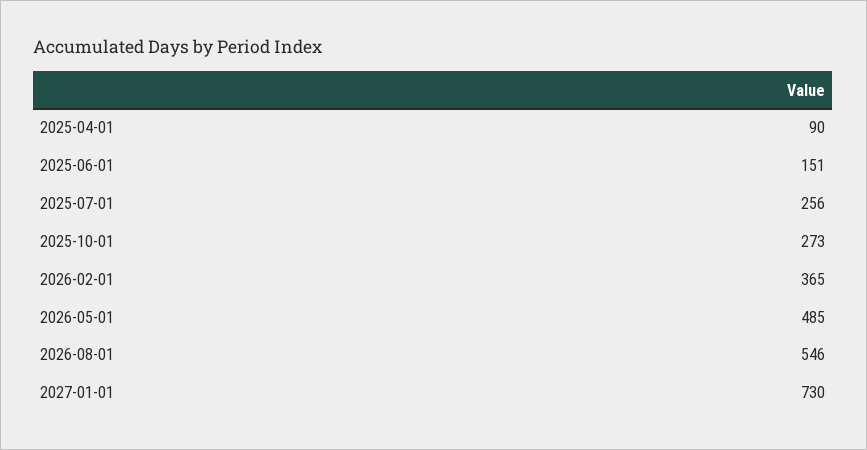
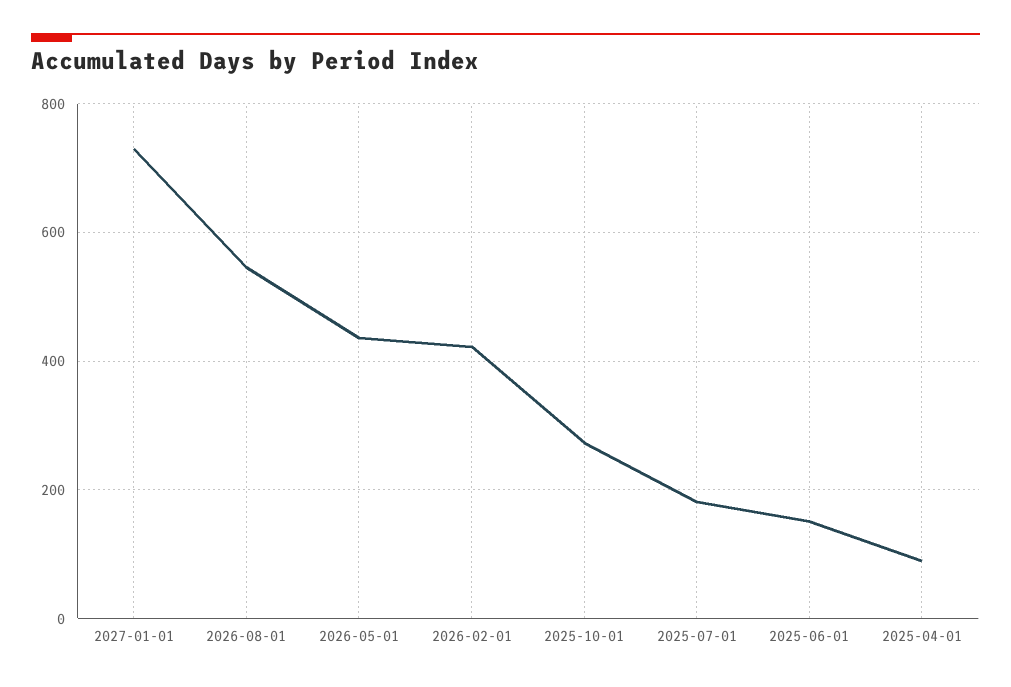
2025-07-01: 256 -> 180
2026-02-01: 365 -> 420
2026-05-01: 485 -> 440

